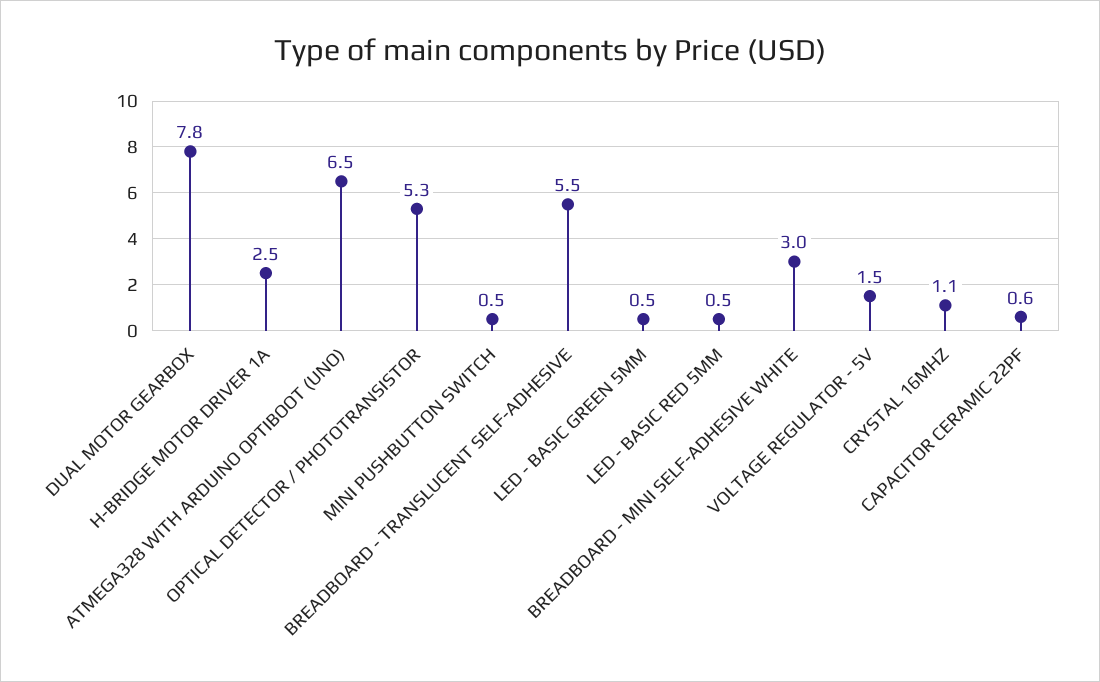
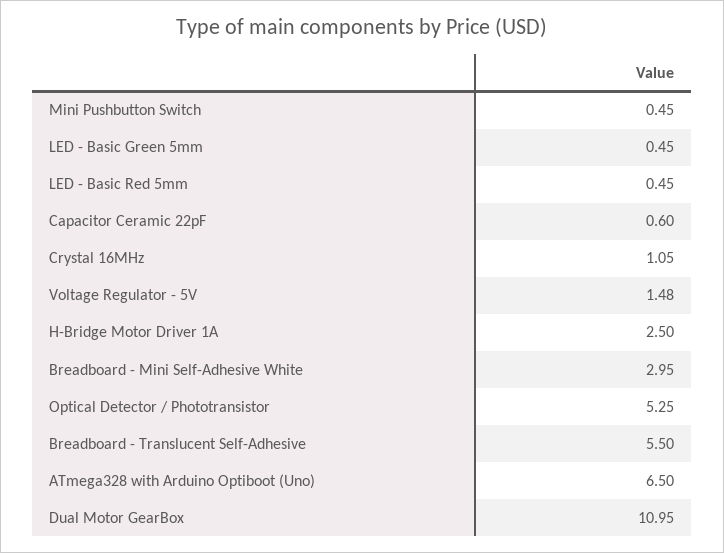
DUAL MOTOR GEARBOX: 7.8 -> 10.95

